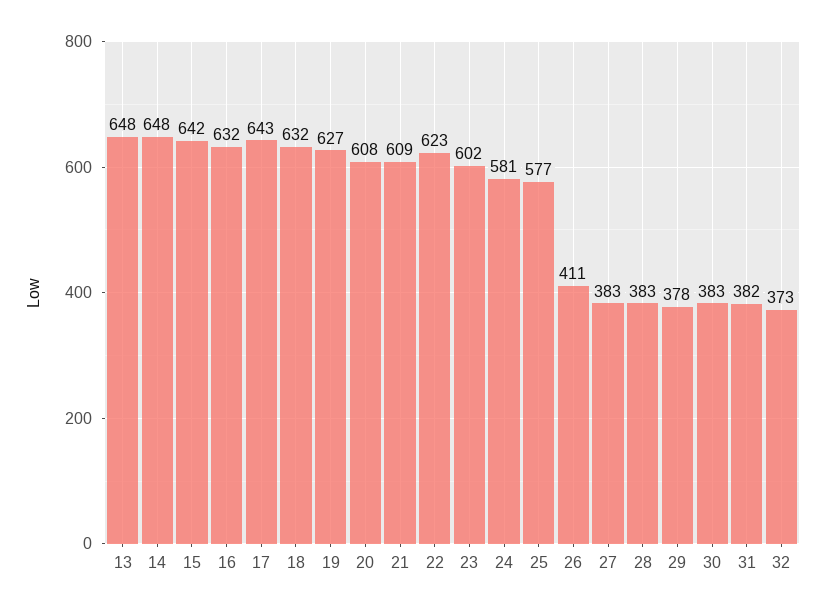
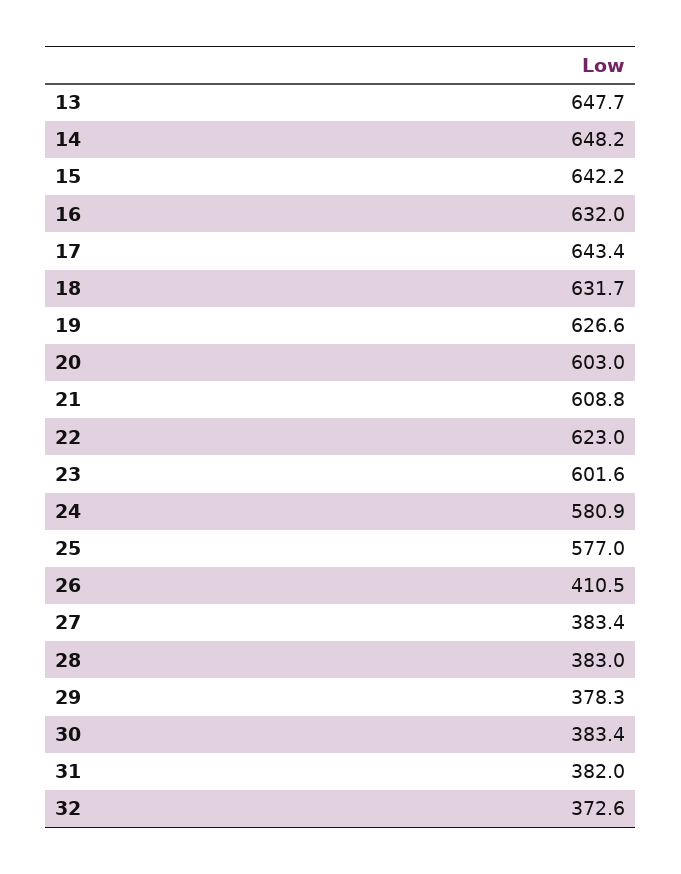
20: 608 -> 603

